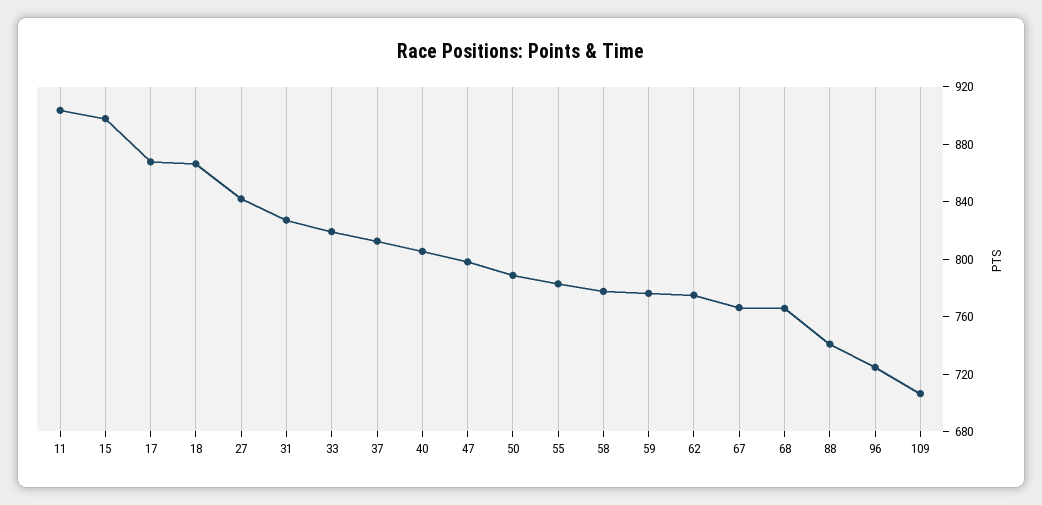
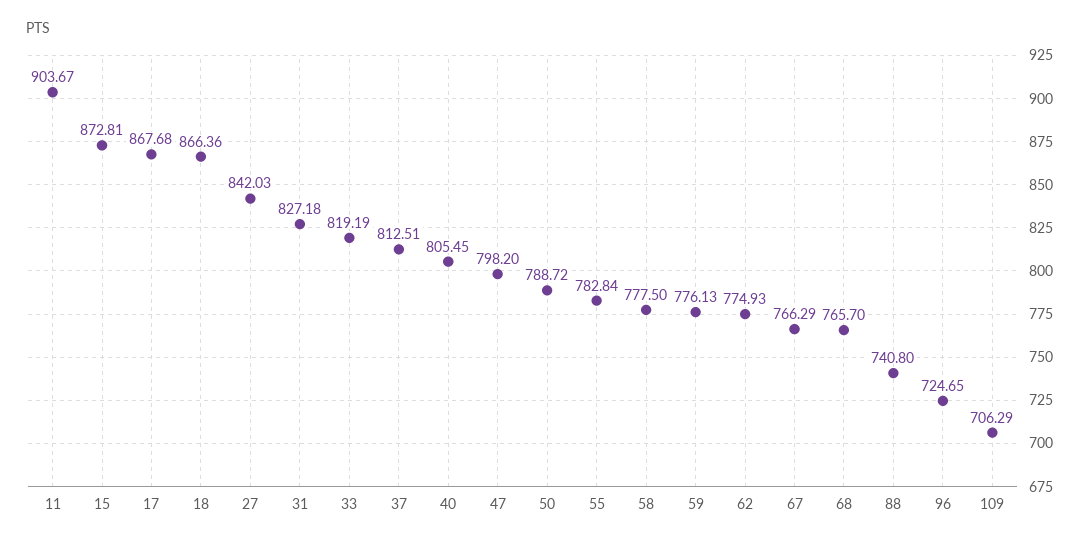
15: 900 -> 872.81

